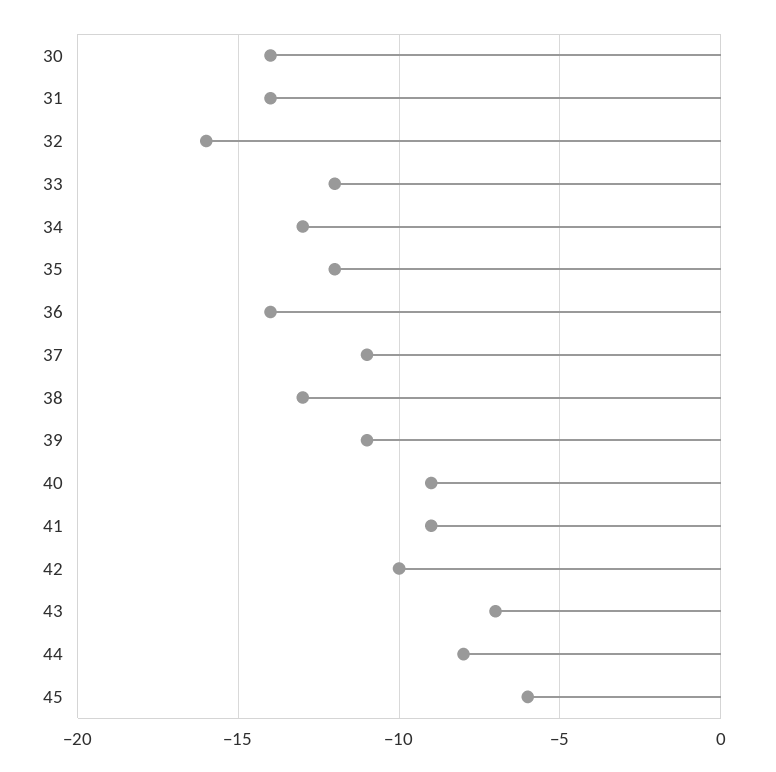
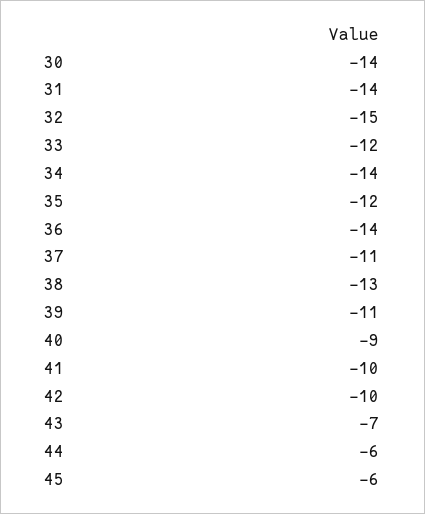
32: -16 -> -15
34: -13 -> -14
41: -9 -> -10
44: -8 -> -6

